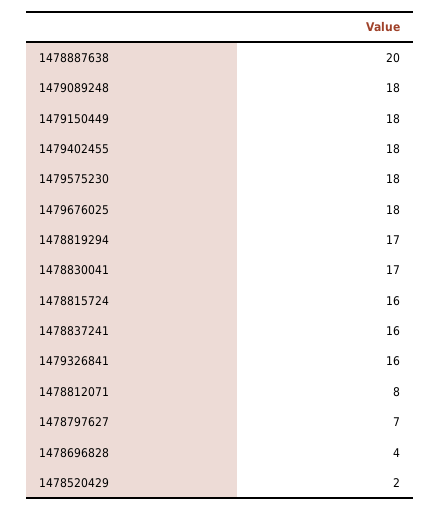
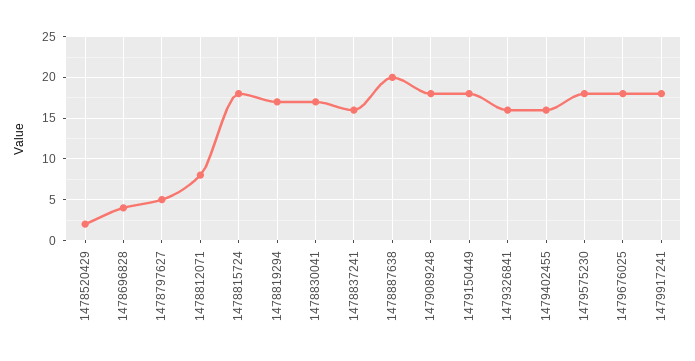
1479402455: 18 -> 16
1478815724: 16 -> 18
1478797627: 7 -> 5
1479917241: none -> 18

